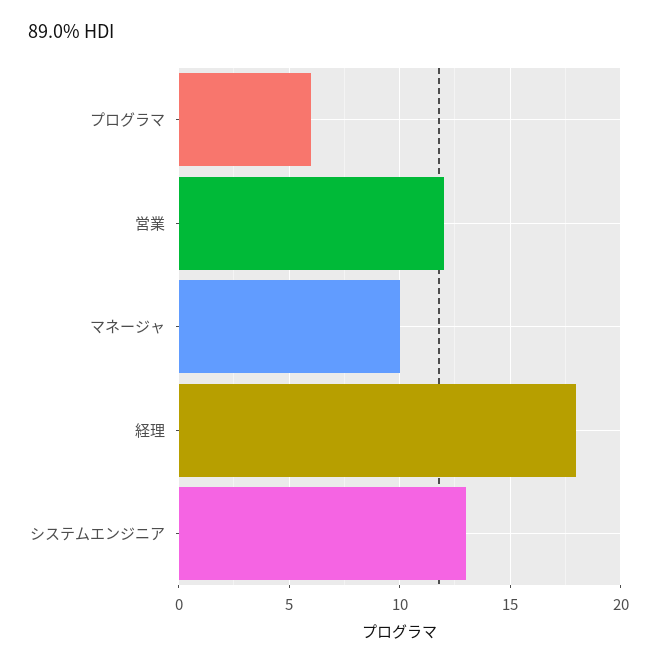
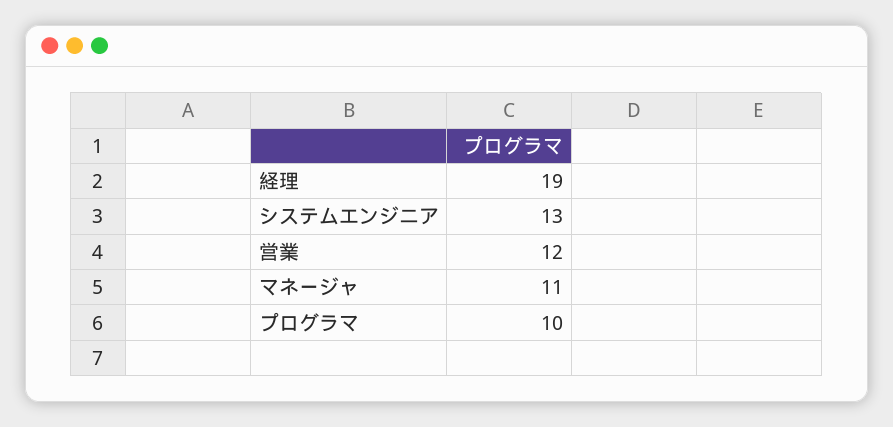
プログラマ: 6 -> 10
マネージャ: 10 -> 11
経理: 18 -> 19

